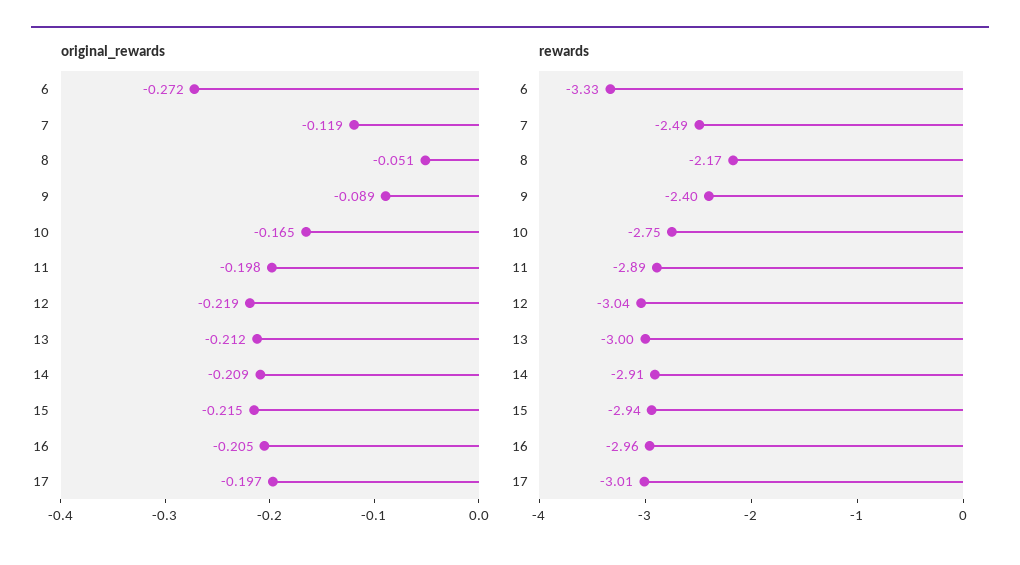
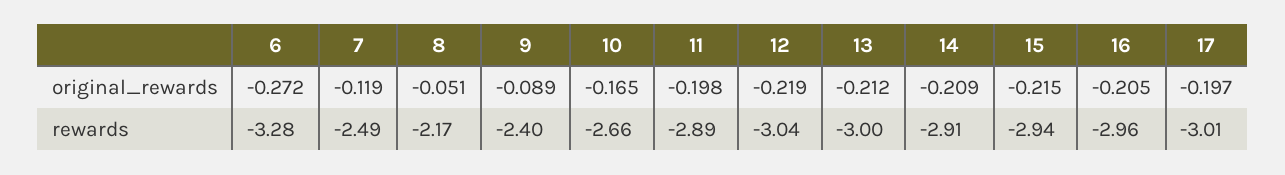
rewards, 6: -3.33 -> -3.28
rewards, 10: -2.75 -> -2.66

